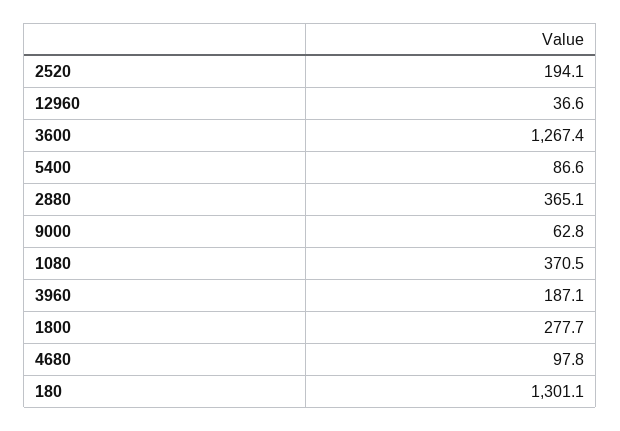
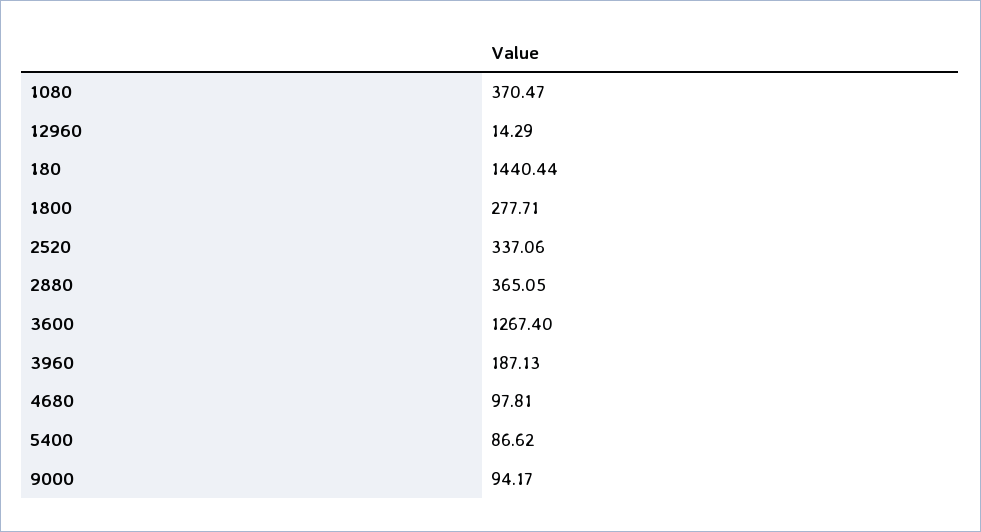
2520: 194.1 -> 337.06
12960: 36.6 -> 14.29
9000: 62.8 -> 94.17
180: 1301.1 -> 1440.44

